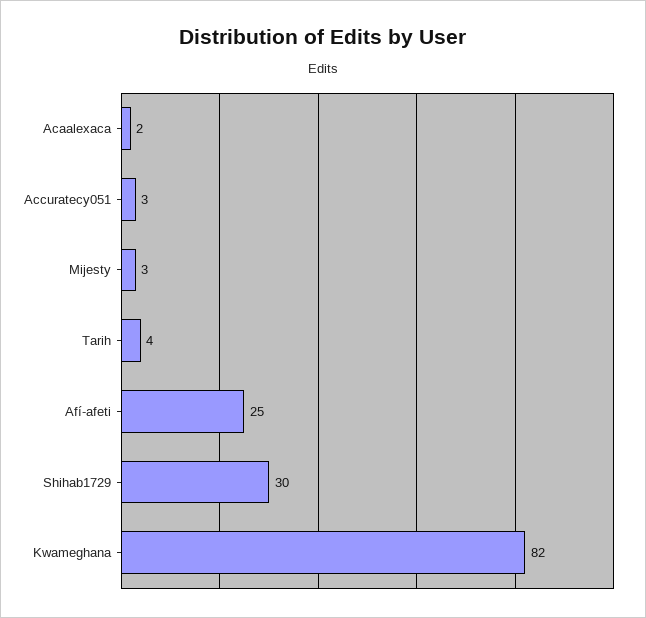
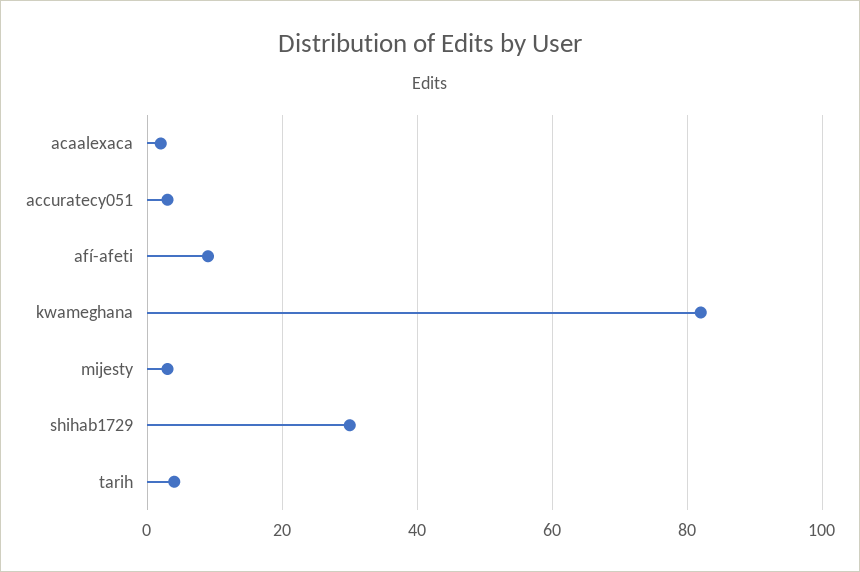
Afí-afeti: 25 -> 10

